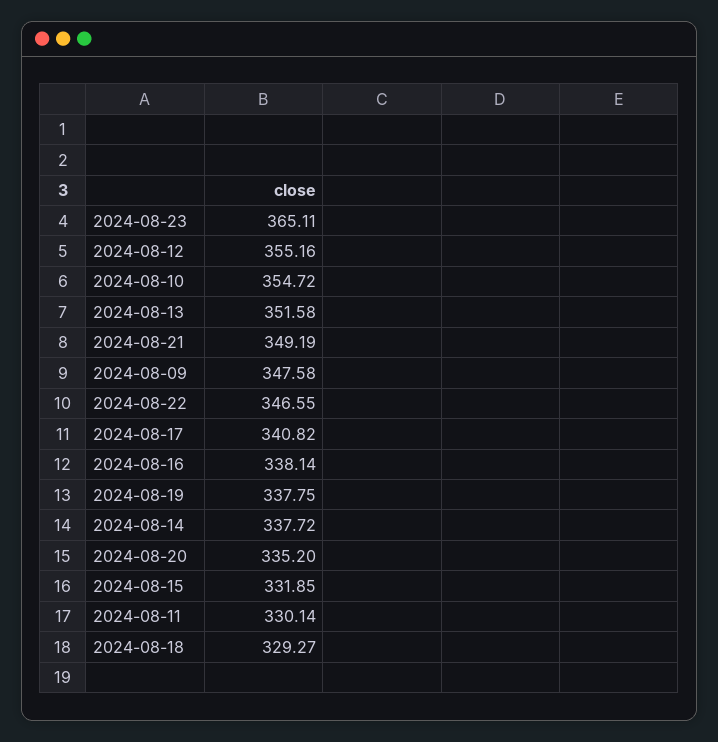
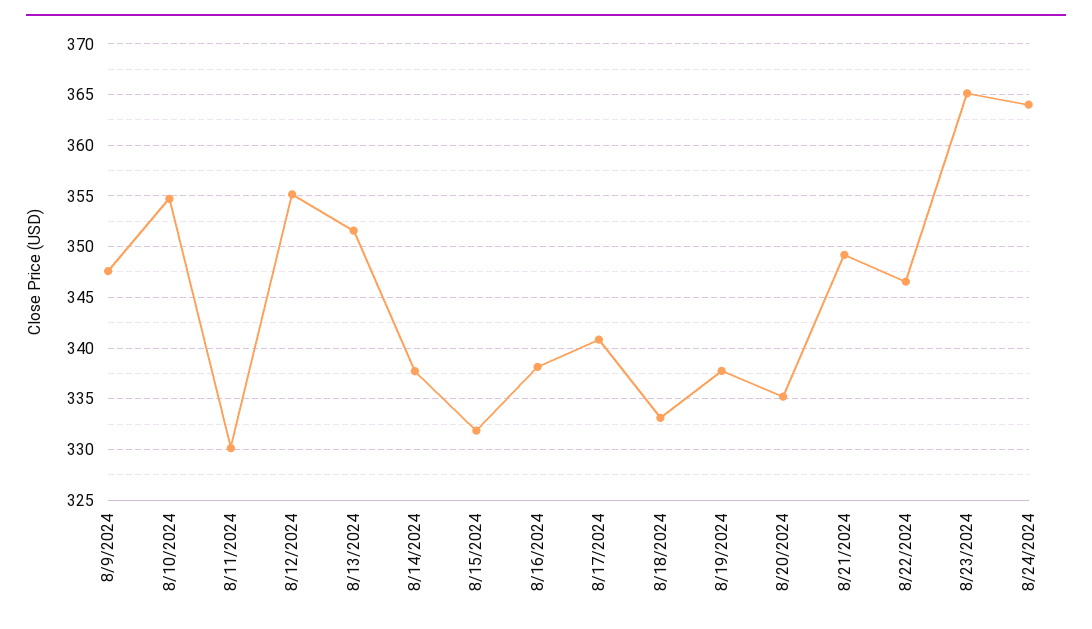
2024-08-18: 329.27 -> 333
8/24/2024: none -> 364

